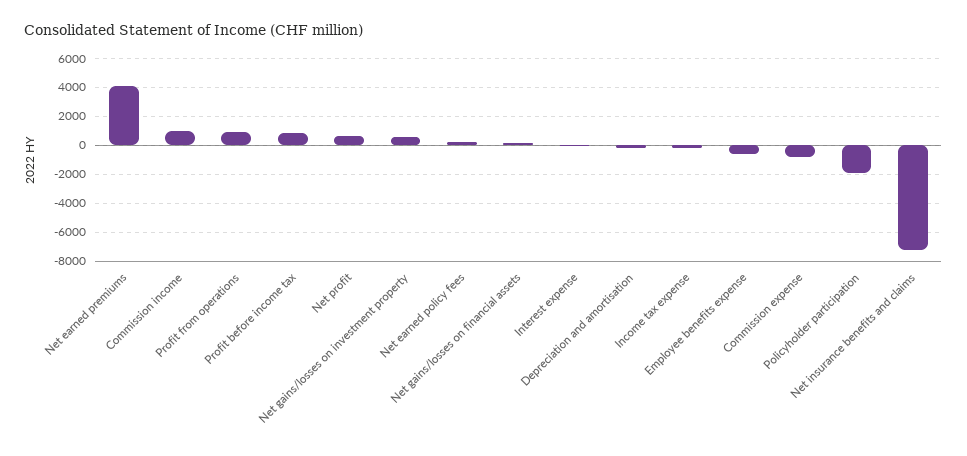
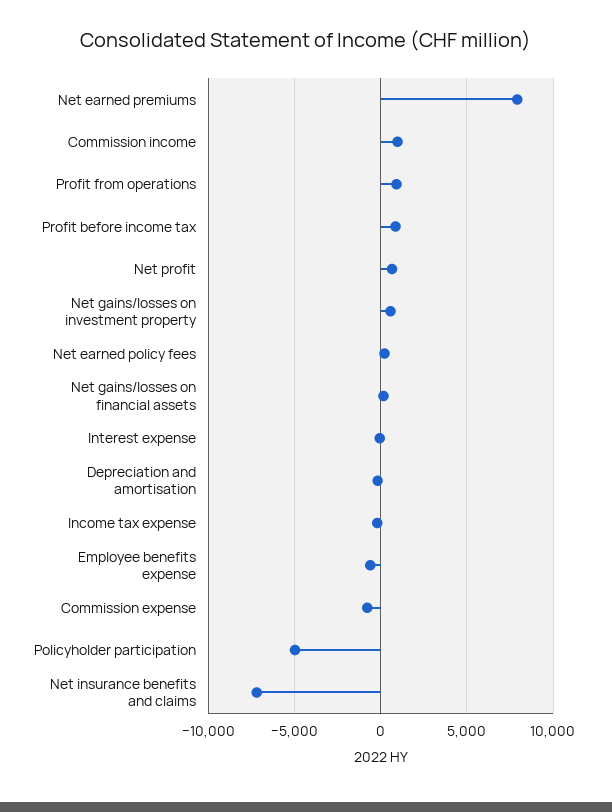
Net earned premiums: 4000 -> 8000
Policyholder participation: -2000 -> -5000

